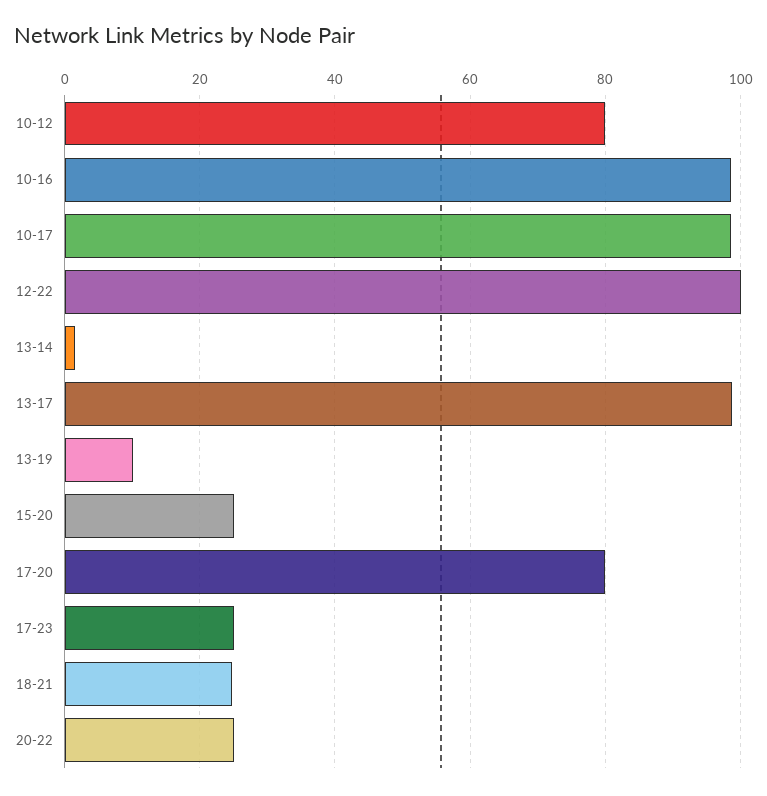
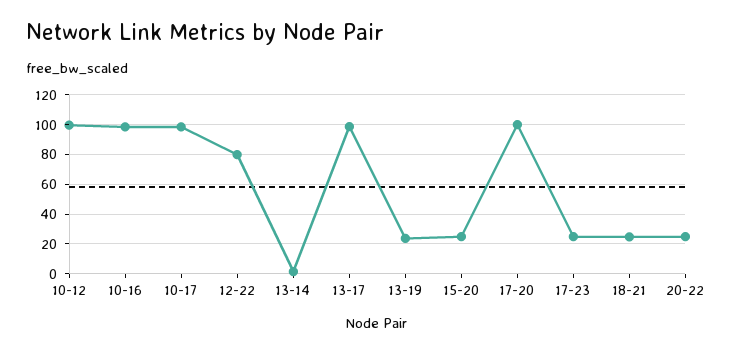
10-12: 80 -> 100
12-22: 100 -> 80
13-19: 10 -> 25
17-20: 80 -> 100

